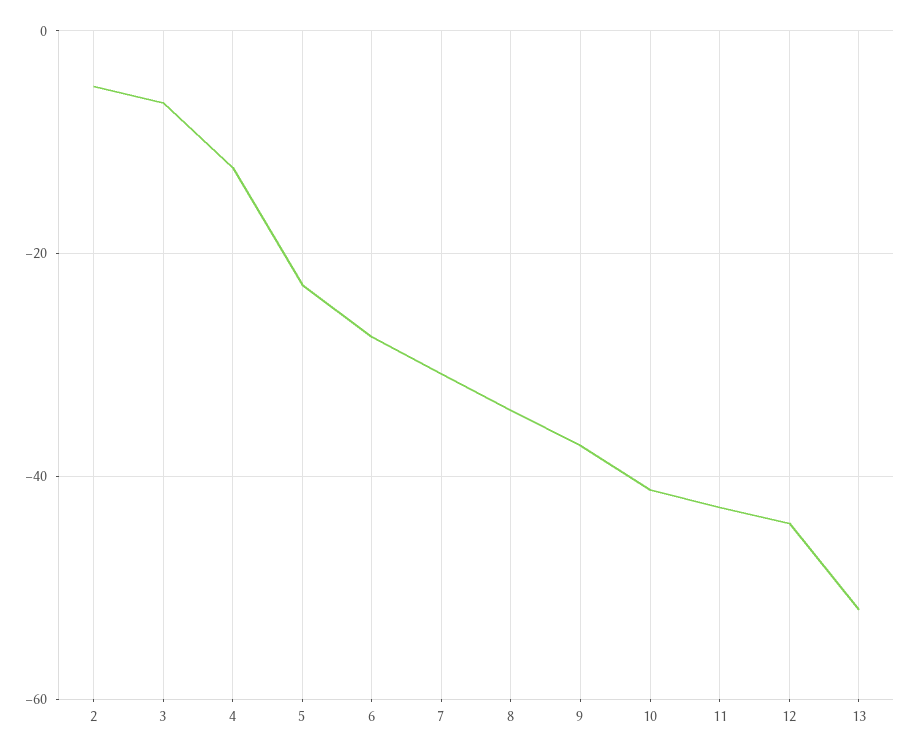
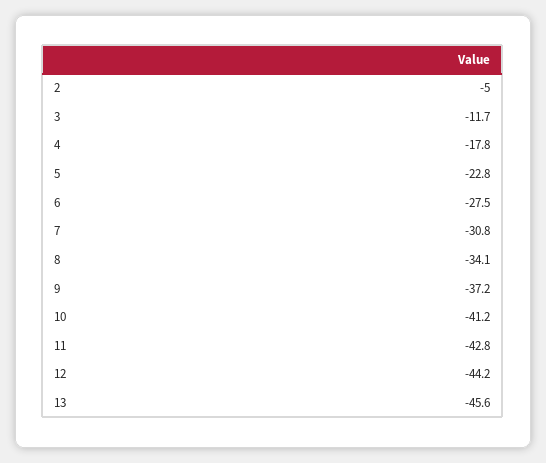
3: -6 -> -11.7
4: -12 -> -17.8
13: -52 -> -45.6

